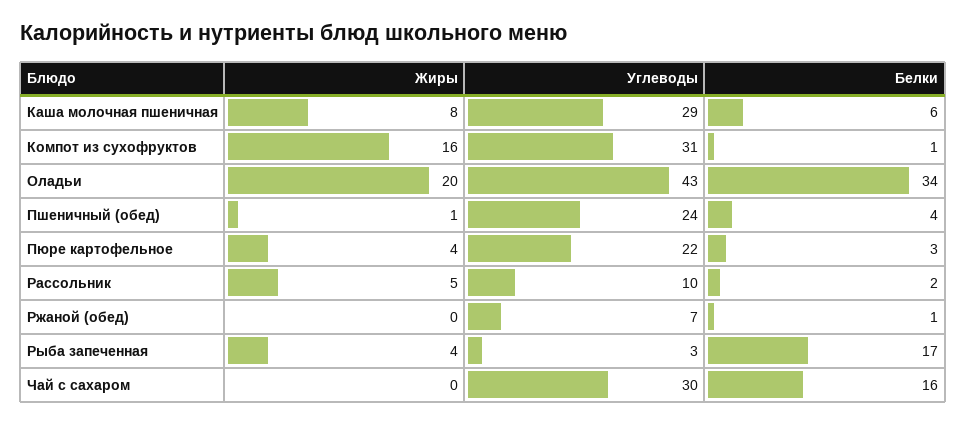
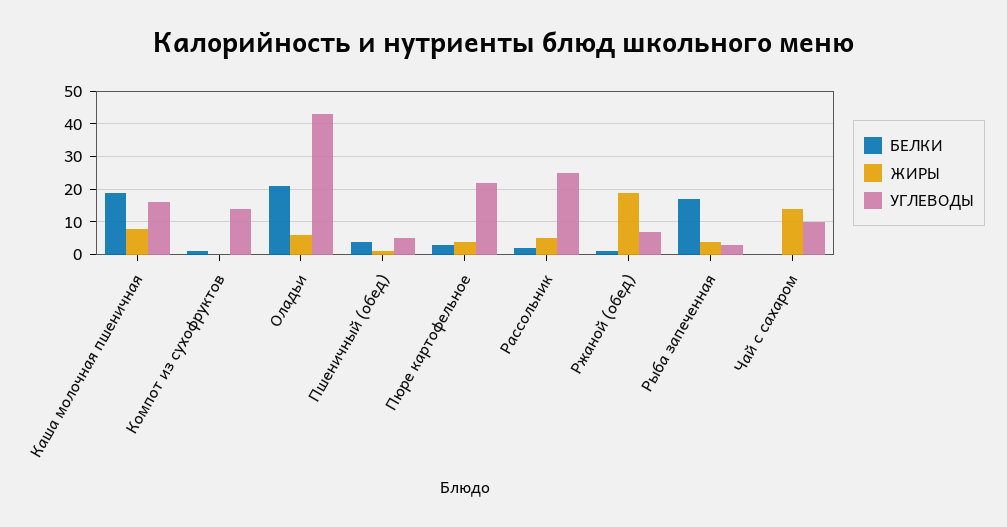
Углеводы, Каша молочная пшеничная: 29 -> 15
Белки, Каша молочная пшеничная: 6 -> 20
Жиры, Компот из сухофруктов: 16 -> 0
Углеводы, Компот из сухофруктов: 31 -> 15
Жиры, Оладьи: 20 -> 5
Белки, Оладьи: 34 -> 20
Углеводы, Пшеничный (обед): 24 -> 5
Углеводы, Рассольник: 10 -> 25
Жиры, Ржаной (обед): 0 -> 20
Жиры, Чай с сахаром: 0 -> 15
Углеводы, Чай с сахаром: 30 -> 10
Белки, Чай с сахаром: 16 -> 0

